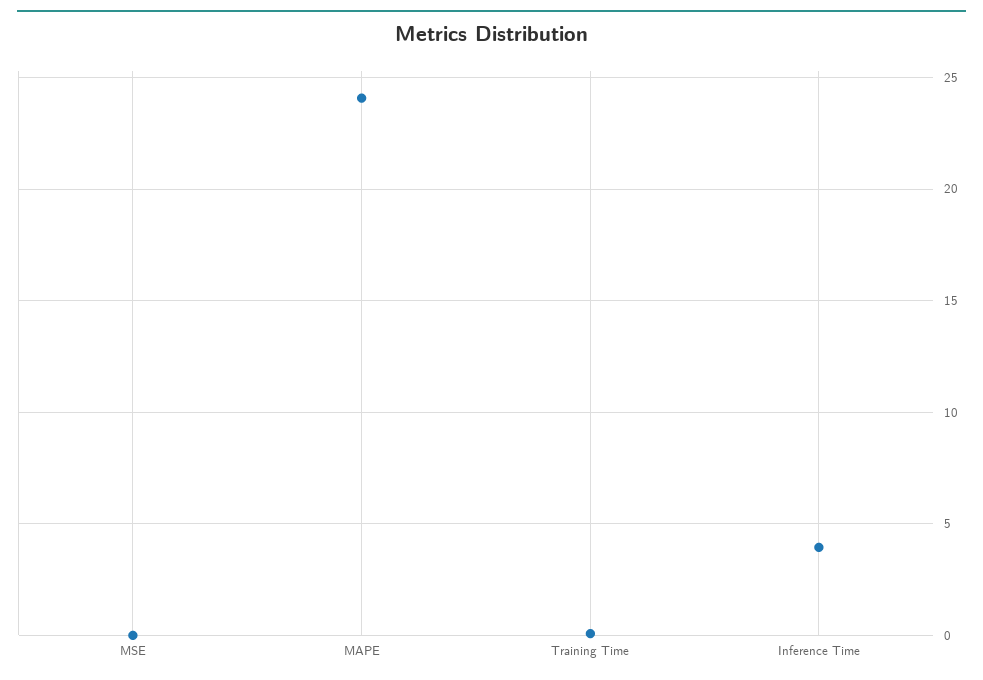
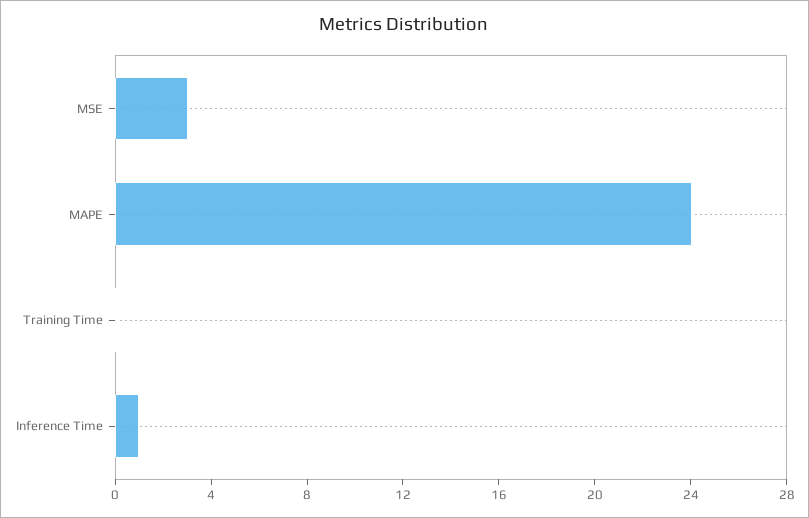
MSE: 0 -> 3
Inference Time: 4 -> 1

